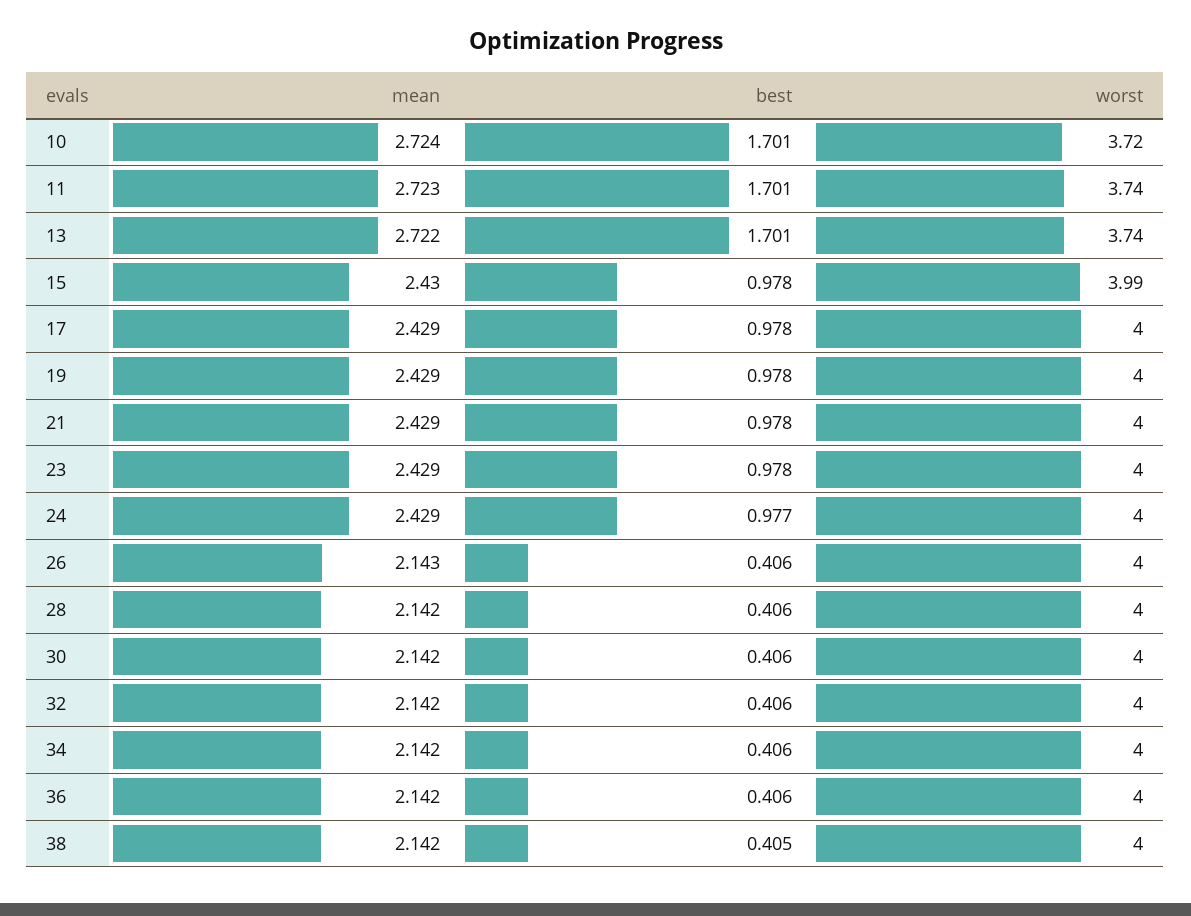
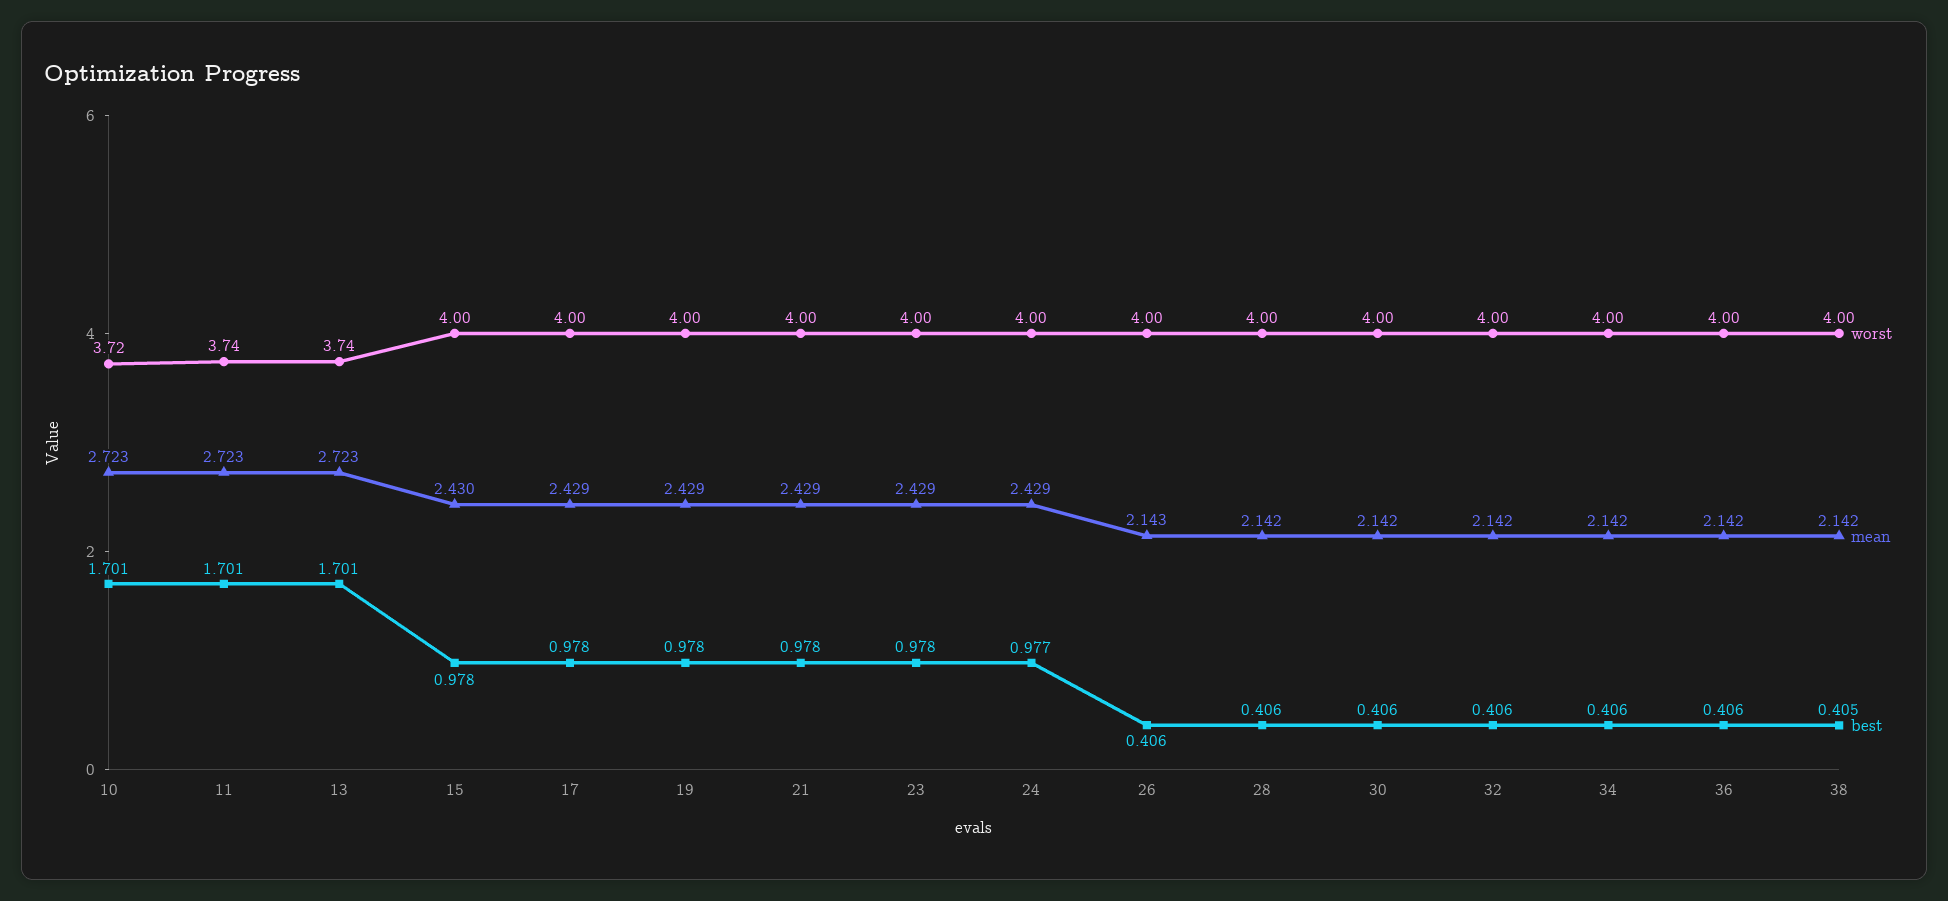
mean, 10: 2.724 -> 2.723
mean, 13: 2.722 -> 2.723
worst, 15: 3.99 -> 4

